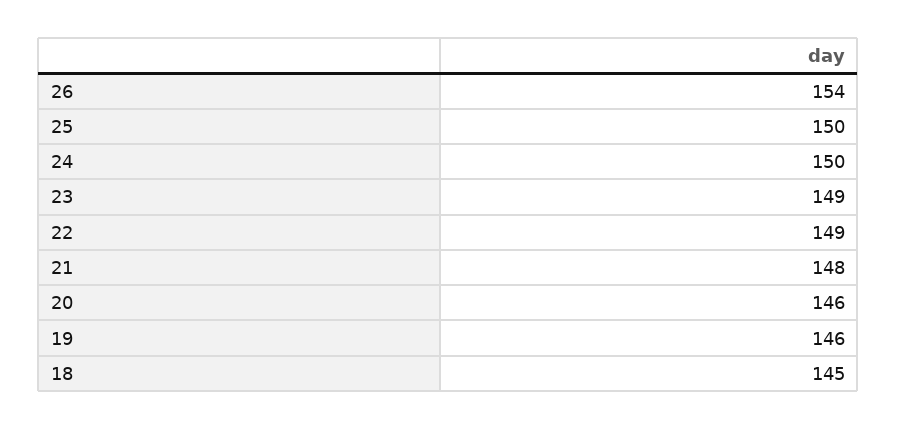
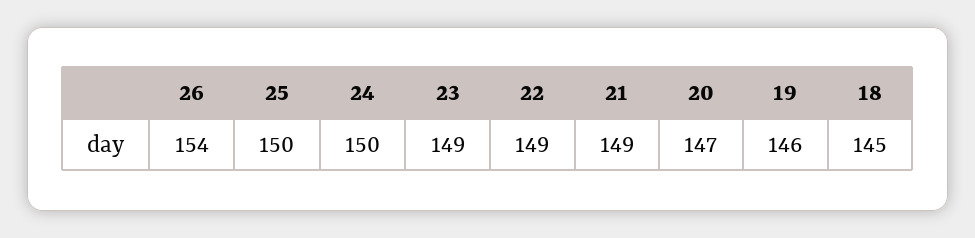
21: 148 -> 149
20: 146 -> 147

